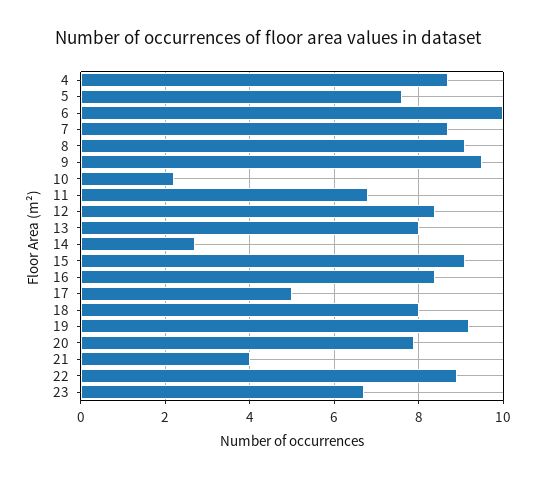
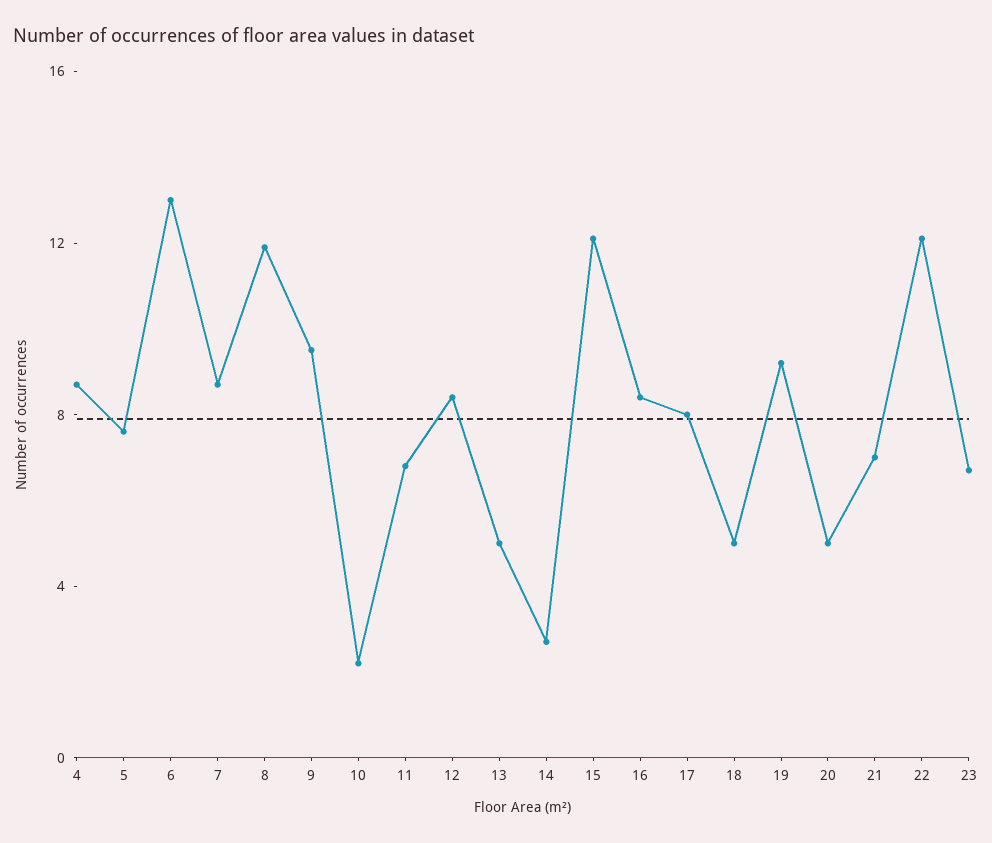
6: 10 -> 13
8: 9 -> 12
13: 8 -> 5
15: 9 -> 12
17: 5 -> 8
18: 8 -> 5
20: 8 -> 5
21: 4 -> 7
22: 9 -> 12

